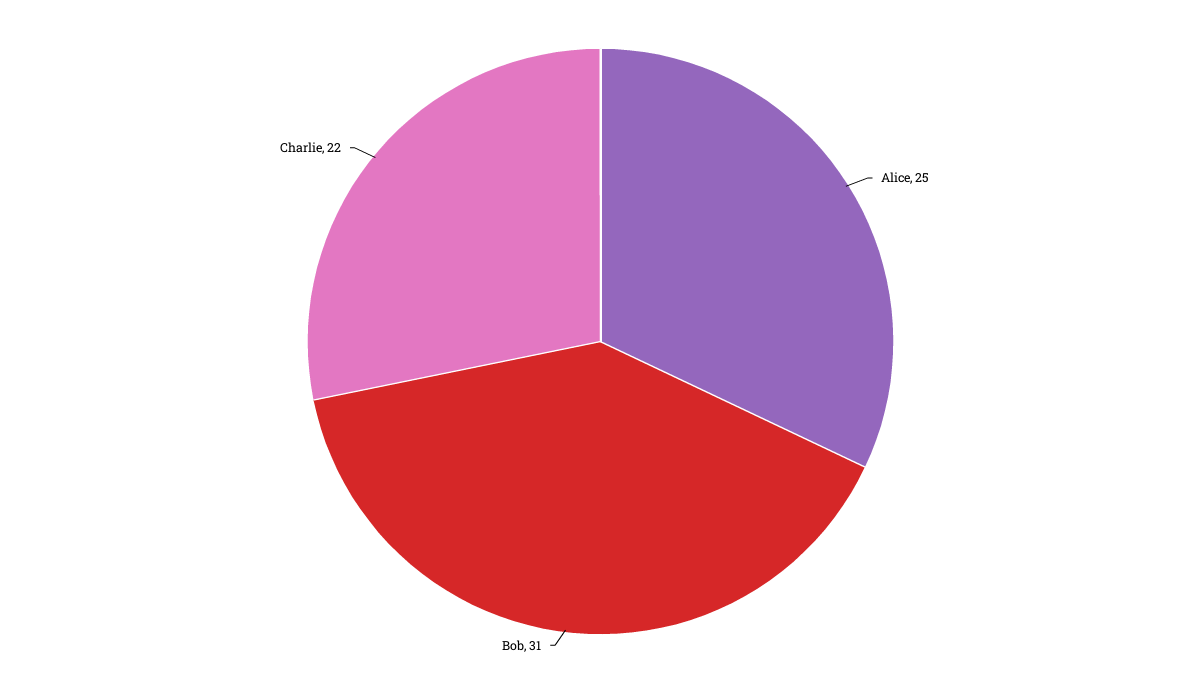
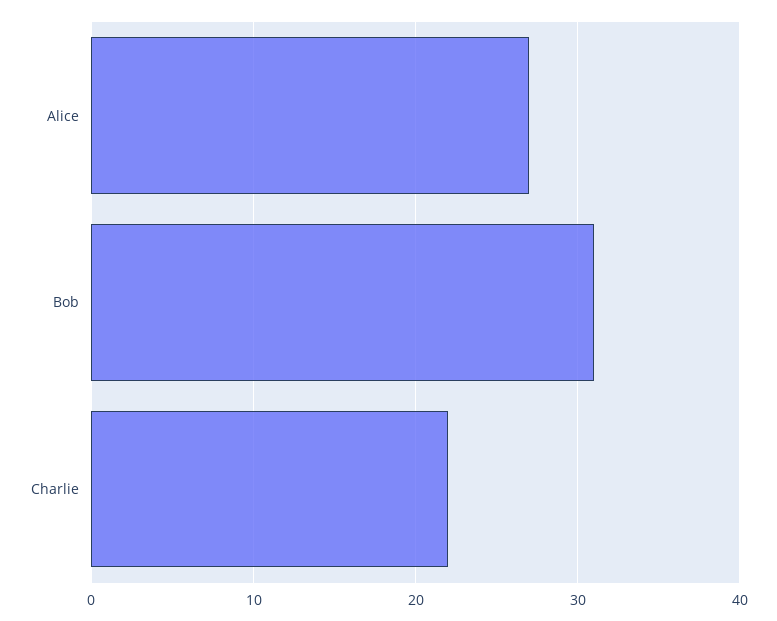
Alice: 25 -> 27

